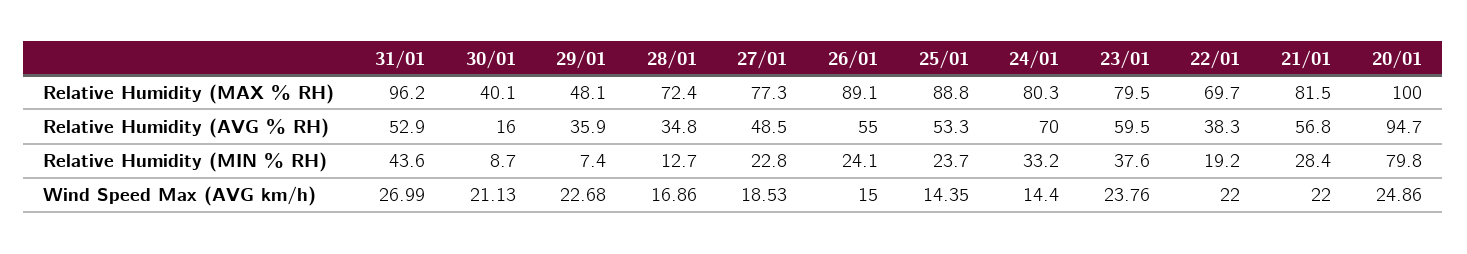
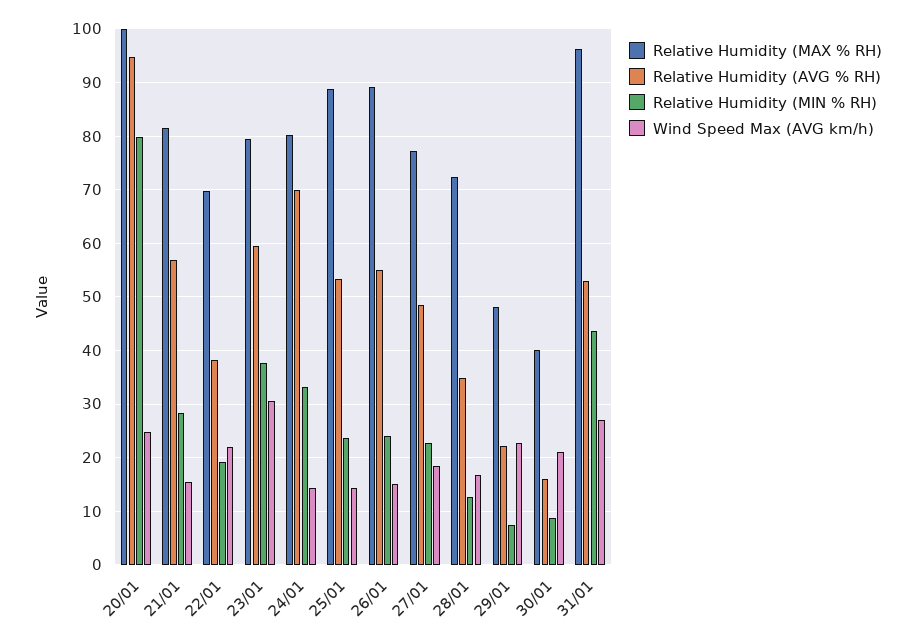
Relative Humidity (AVG % RH), 29/01: 35.9 -> 22
Wind Speed Max (AVG km/h), 23/01: 23.76 -> 30
Wind Speed Max (AVG km/h), 21/01: 22 -> 16

